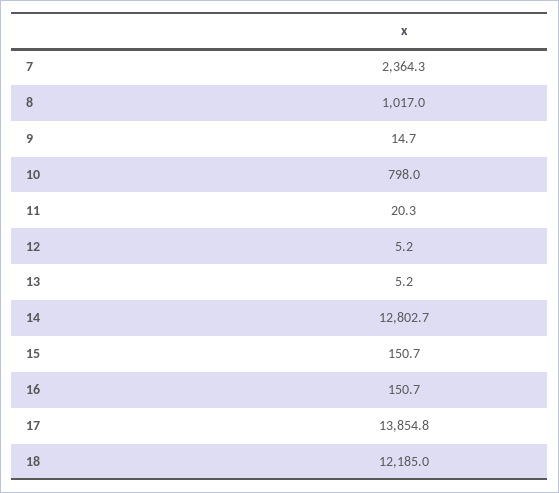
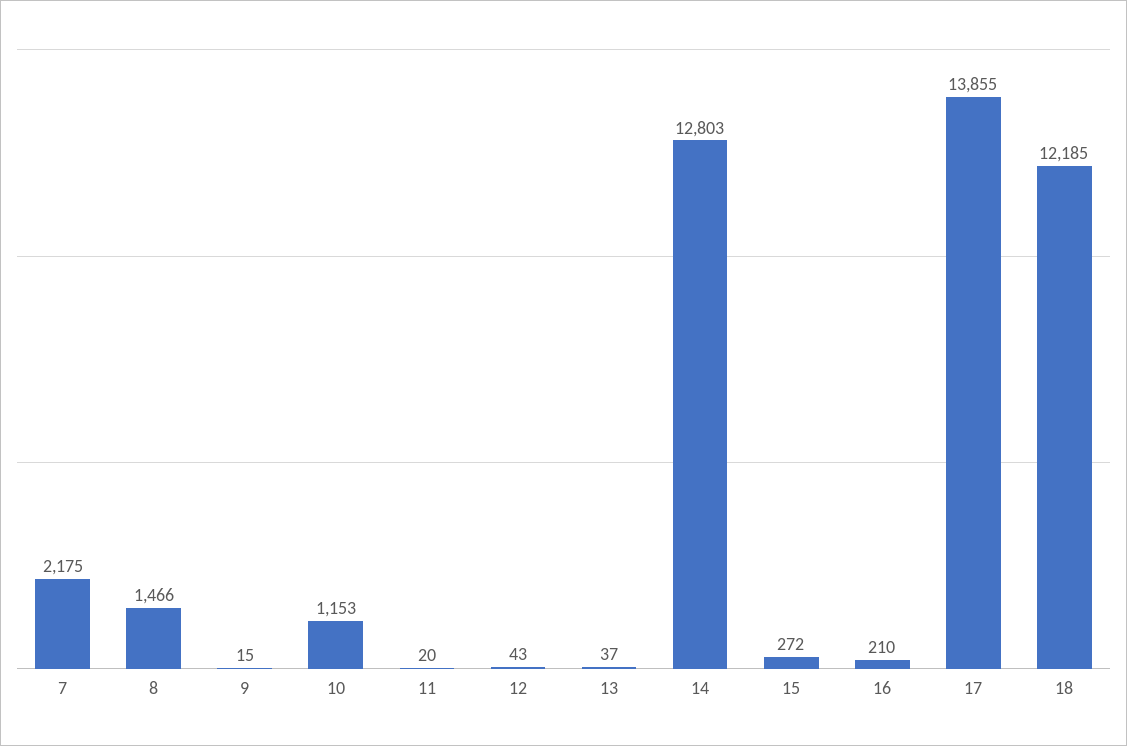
7: 2364.3 -> 2175
8: 1017 -> 1466
10: 798 -> 1153
12: 5.2 -> 43
13: 5.2 -> 37
15: 150.7 -> 272
16: 150.7 -> 210

